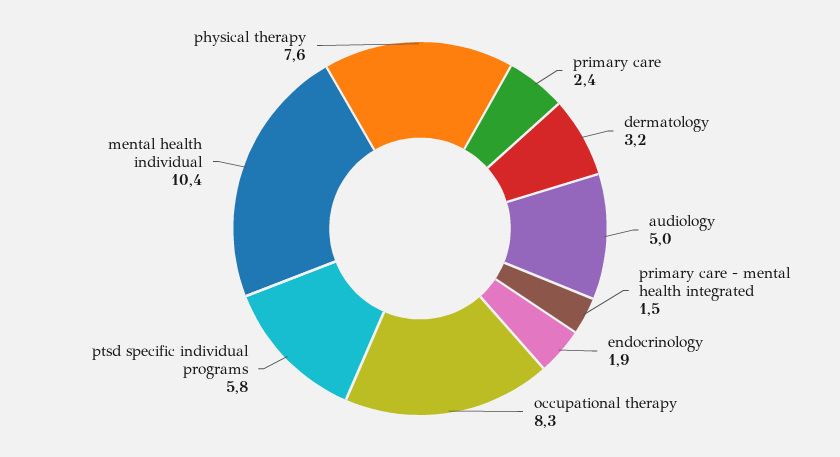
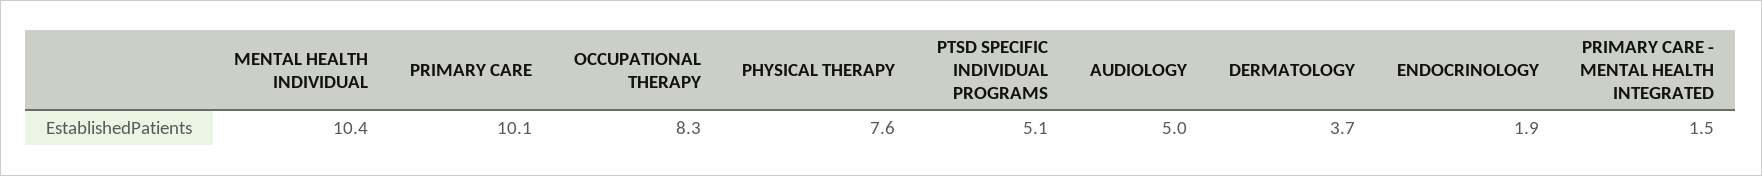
primary care: 2.4 -> 10.1
dermatology: 3.2 -> 3.7
ptsd specific individual programs: 5.8 -> 5.1

